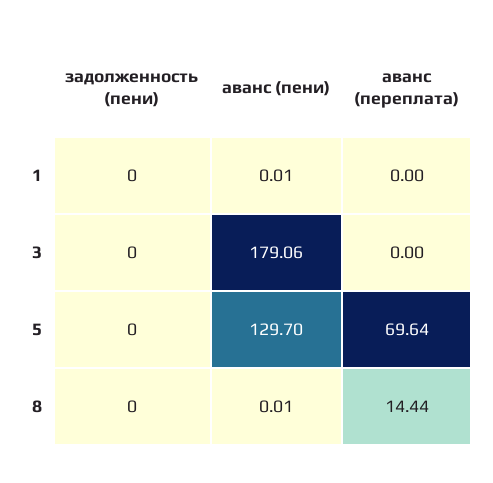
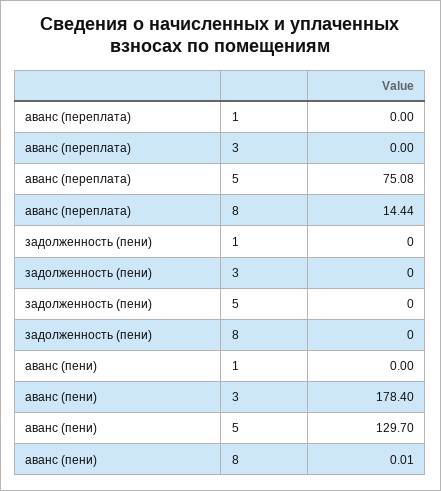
аванс (пени), 1: 0.01 -> 0
аванс (пени), 3: 179.06 -> 178.4
аванс (переплата), 5: 69.64 -> 75.08

